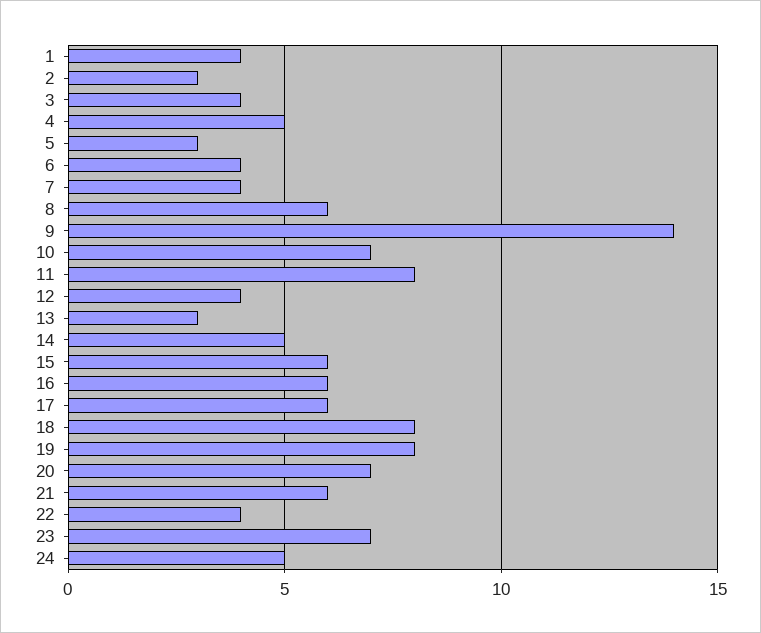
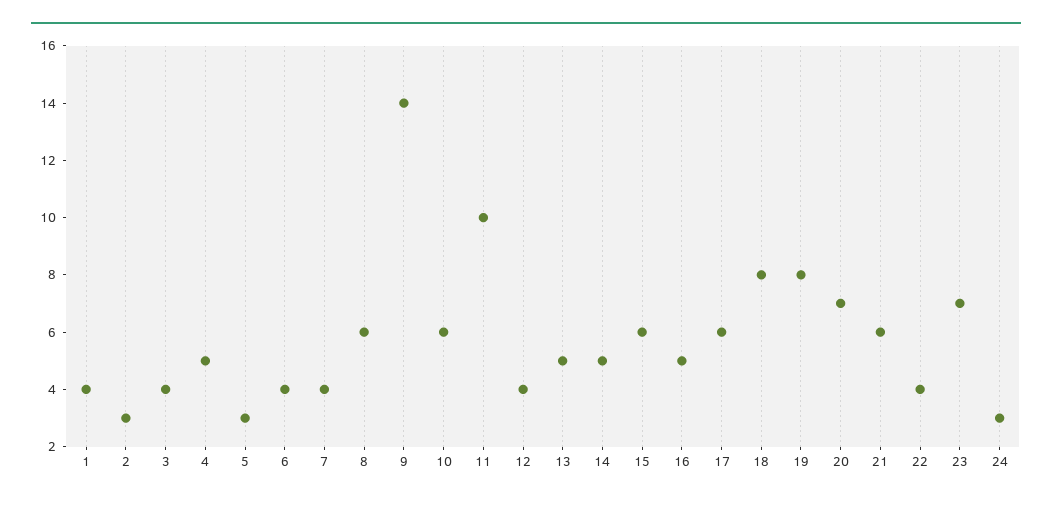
10: 7 -> 6
11: 8 -> 10
13: 3 -> 5
16: 6 -> 5
24: 5 -> 3

